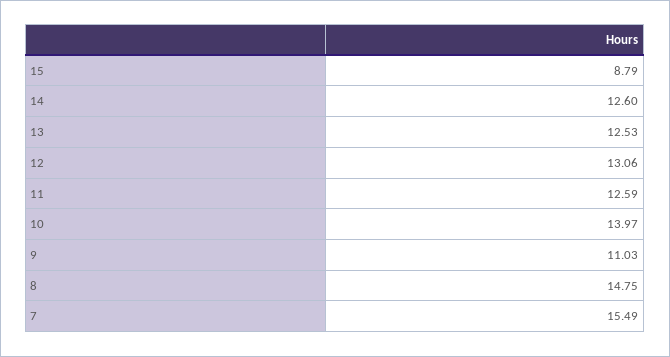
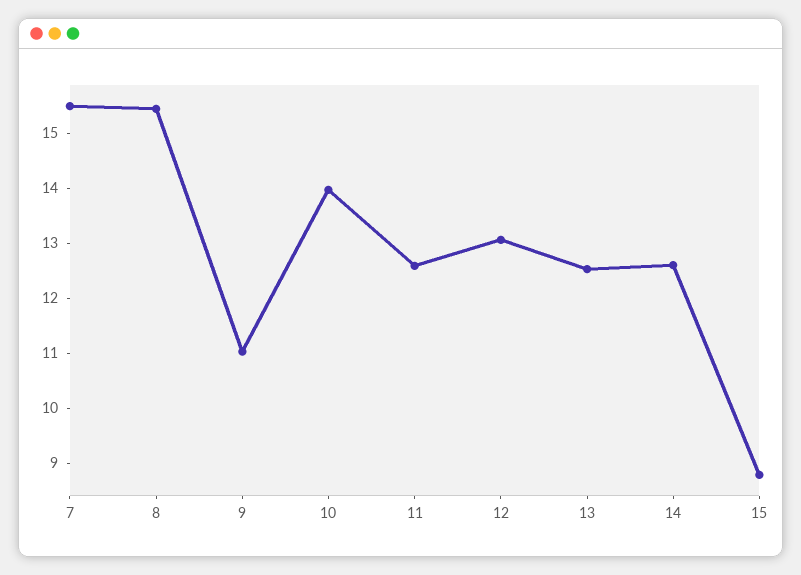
8: 14.75 -> 15.4

